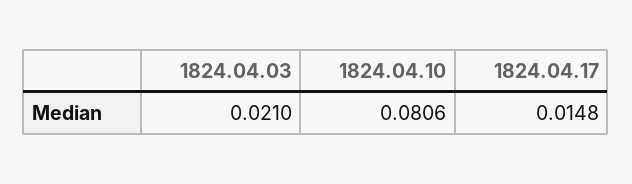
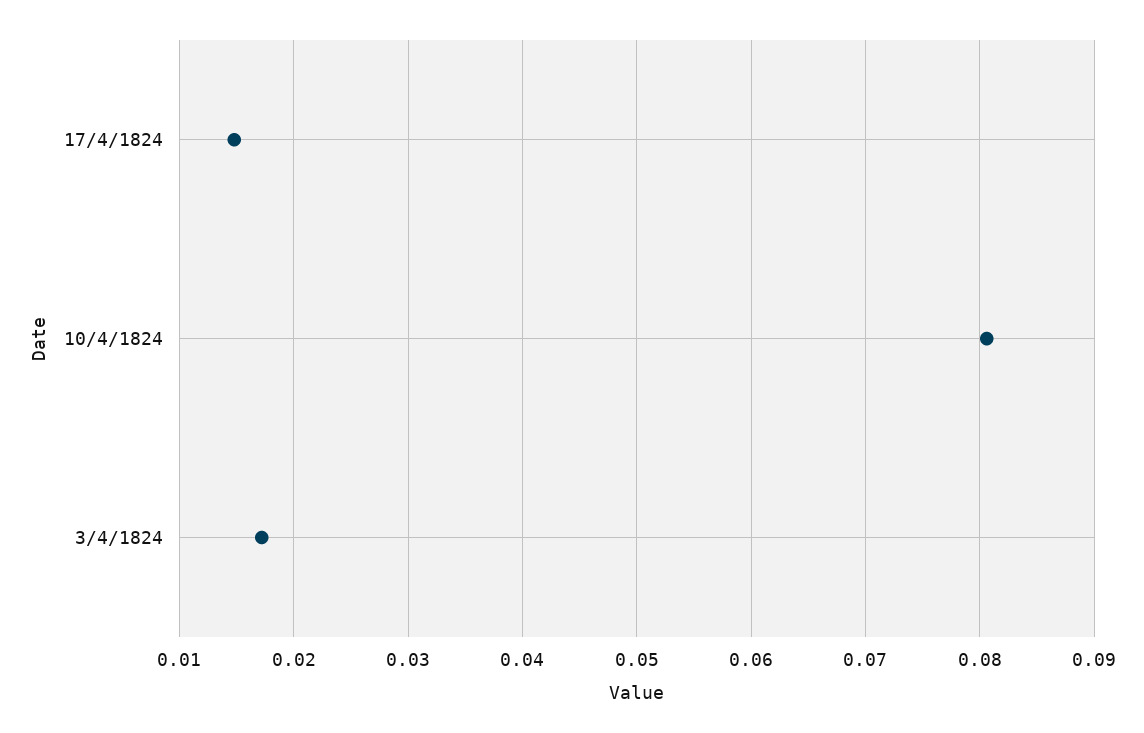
1824.04.03: 0.021 -> 0.017

